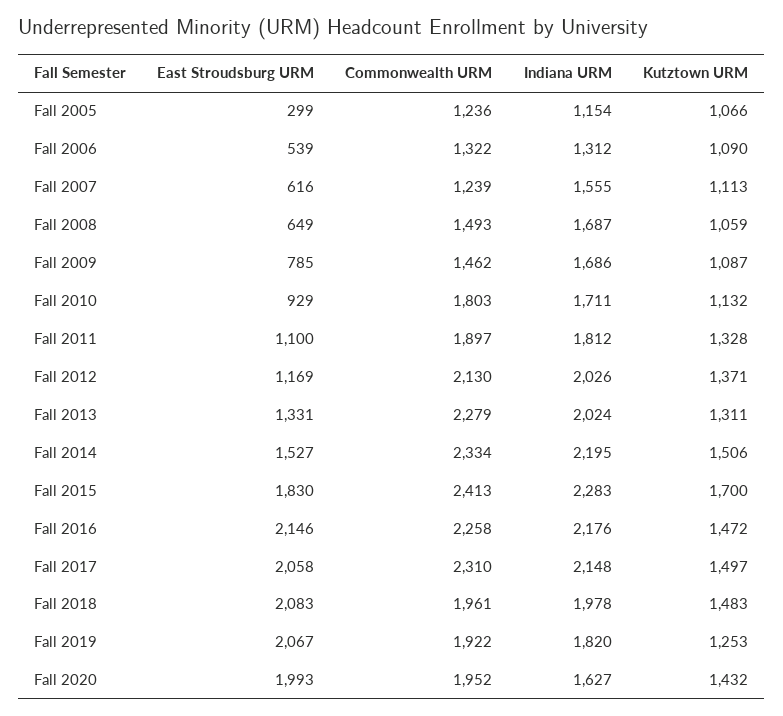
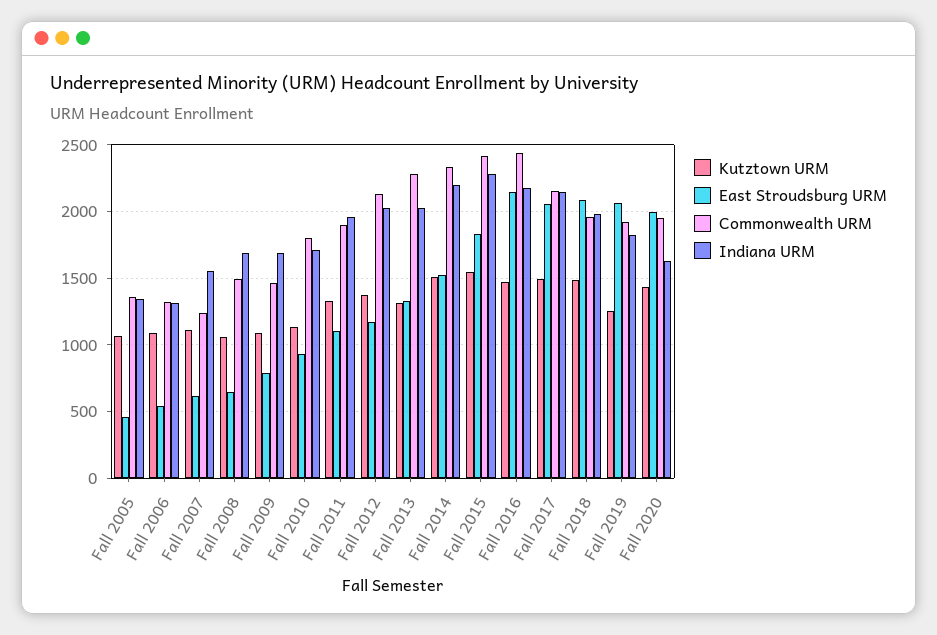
East Stroudsburg URM, Fall 2005: 299 -> 450
Commonwealth URM, Fall 2005: 1236 -> 1350
Indiana URM, Fall 2005: 1154 -> 1350
Indiana URM, Fall 2011: 1812 -> 1950
Kutztown URM, Fall 2015: 1700 -> 1550
Commonwealth URM, Fall 2016: 2258 -> 2450
Commonwealth URM, Fall 2017: 2310 -> 2150

